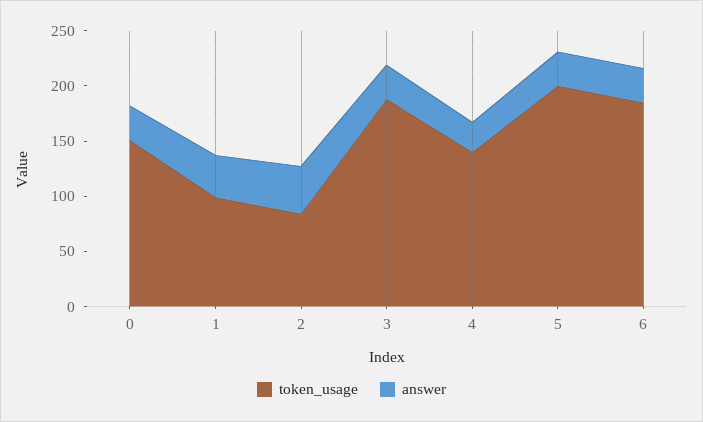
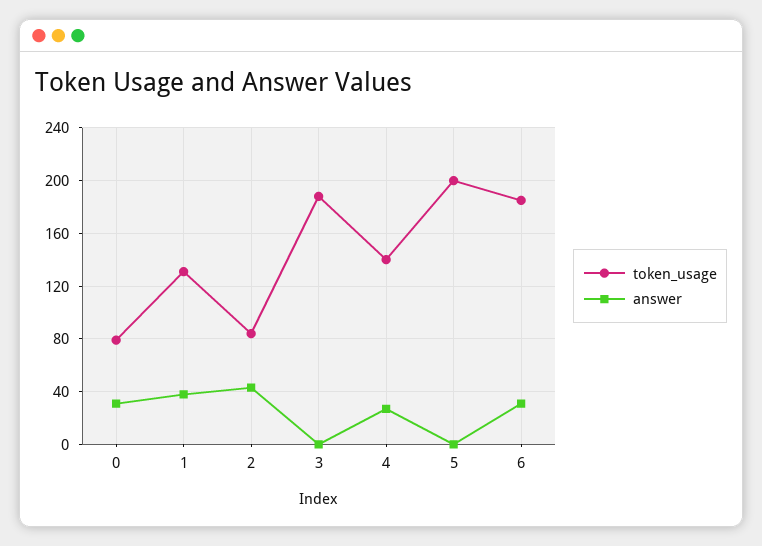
token_usage, 0: 150 -> 80
token_usage, 1: 100 -> 130
answer, 3: 30 -> 0
answer, 5: 30 -> 0

